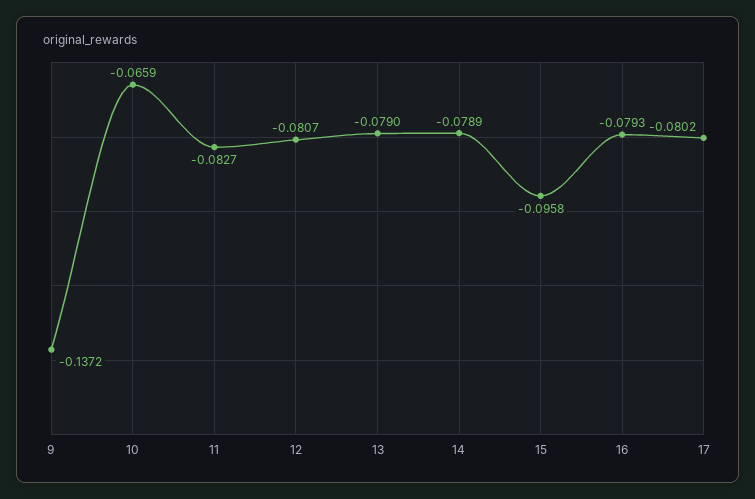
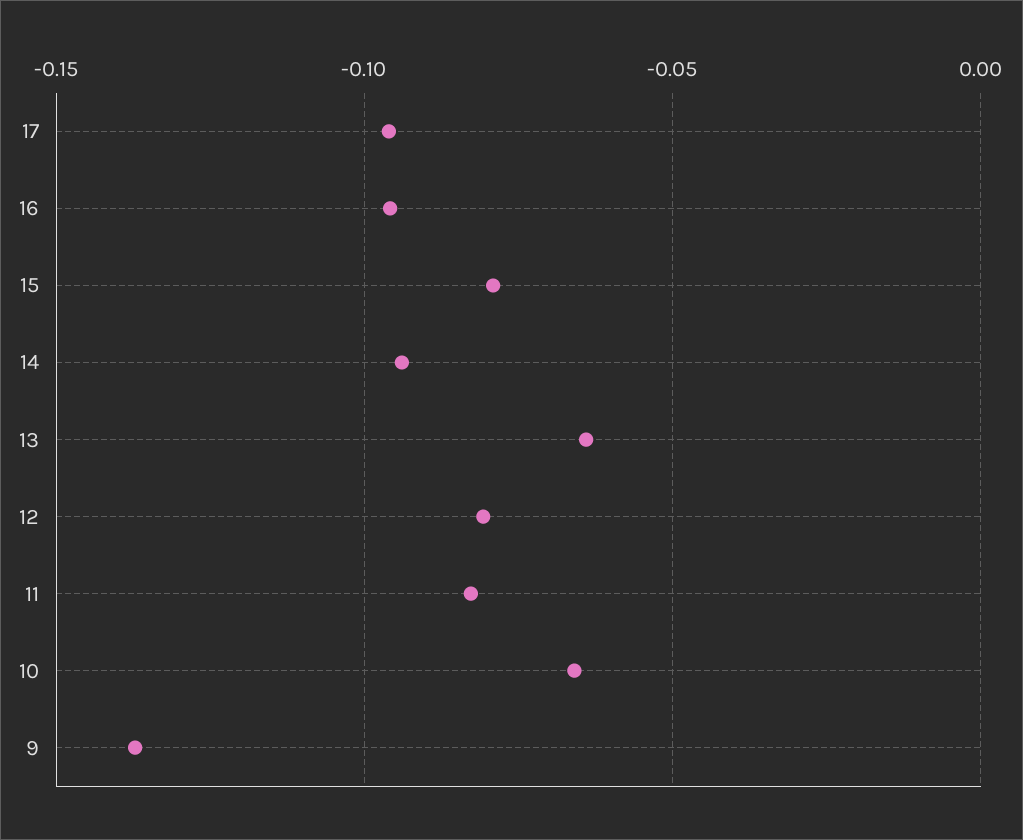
13: -0.079 -> -0.065
14: -0.0789 -> -0.095
15: -0.0958 -> -0.08
16: -0.0793 -> -0.095
17: -0.0802 -> -0.095

